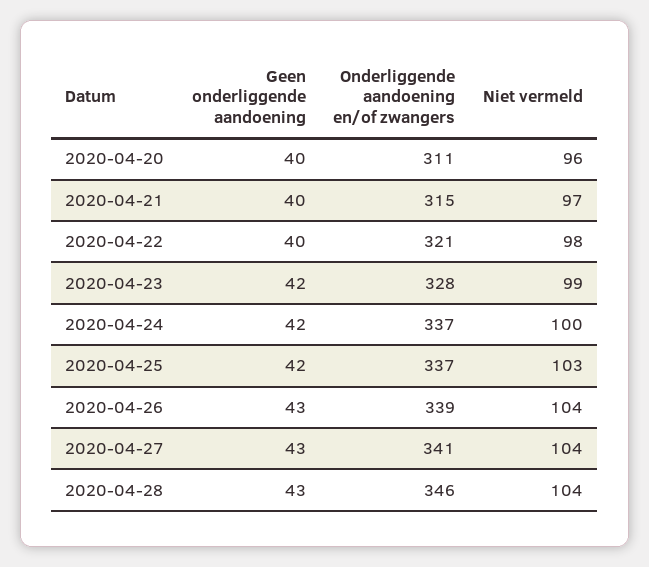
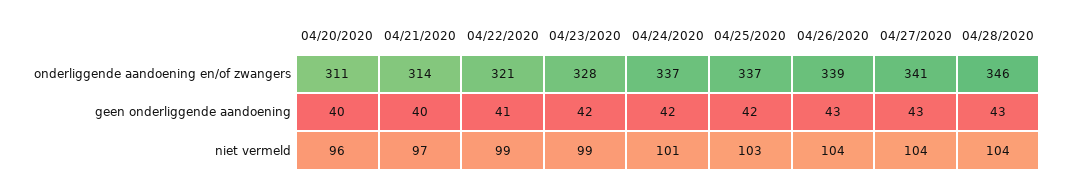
Onderliggende aandoening en/of zwangers, 2020-04-21: 315 -> 314
Geen onderliggende aandoening, 2020-04-22: 40 -> 41
Niet vermeld, 2020-04-22: 98 -> 99
Niet vermeld, 2020-04-24: 100 -> 101

